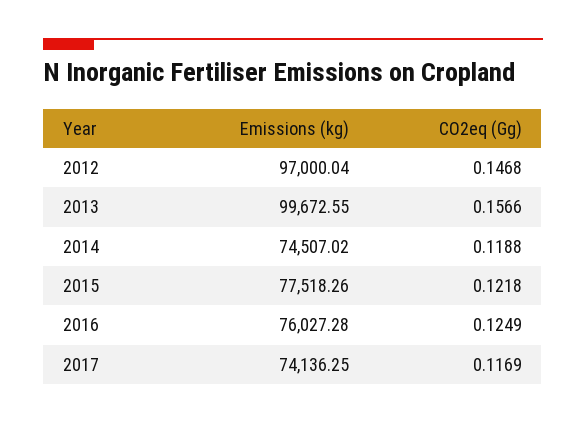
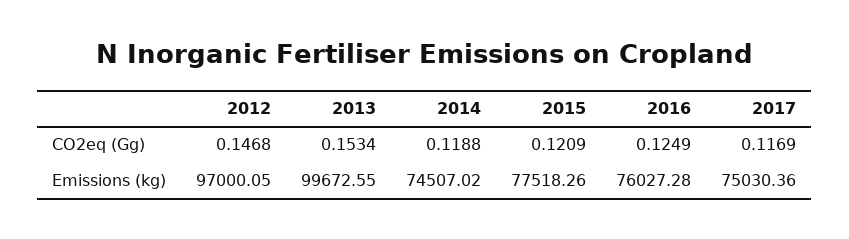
Emissions (kg), 2012: 97000.04 -> 97000.05
CO2eq (Gg), 2013: 0.1566 -> 0.1534
CO2eq (Gg), 2015: 0.1218 -> 0.1209
Emissions (kg), 2017: 74136.25 -> 75030.36

